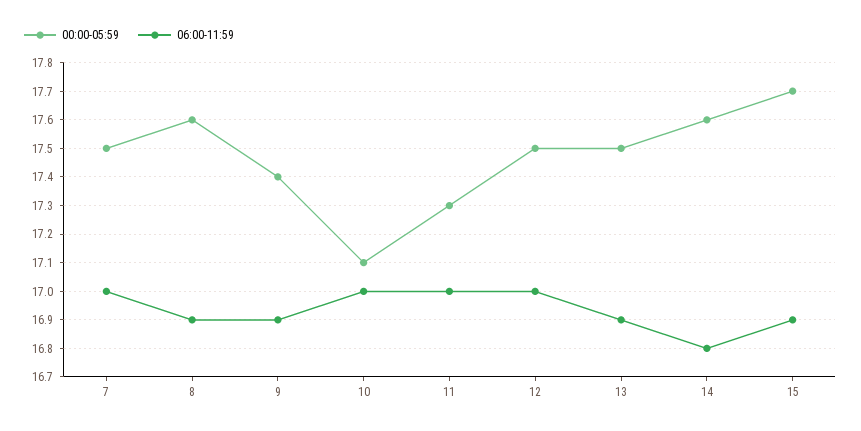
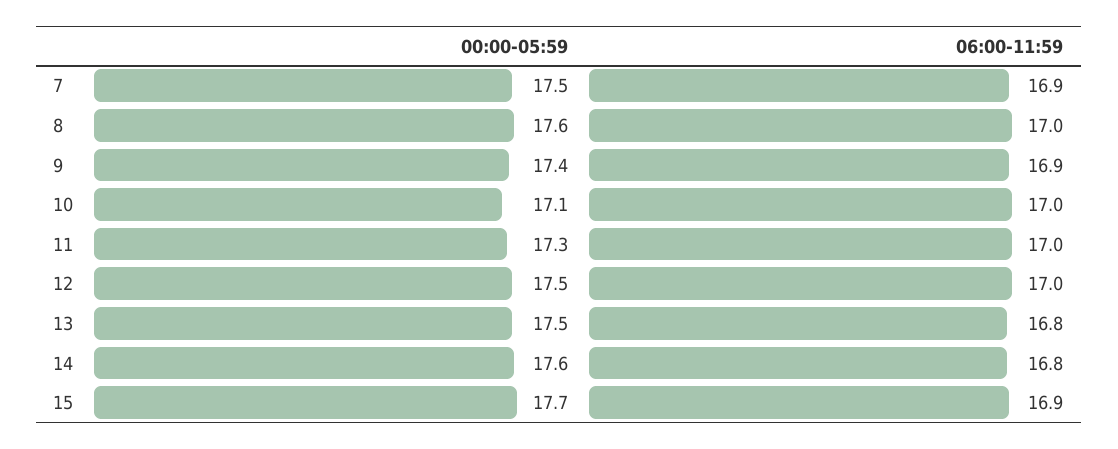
06:00-11:59, 7: 17 -> 16.9
06:00-11:59, 8: 16.9 -> 17
06:00-11:59, 13: 16.9 -> 16.8

